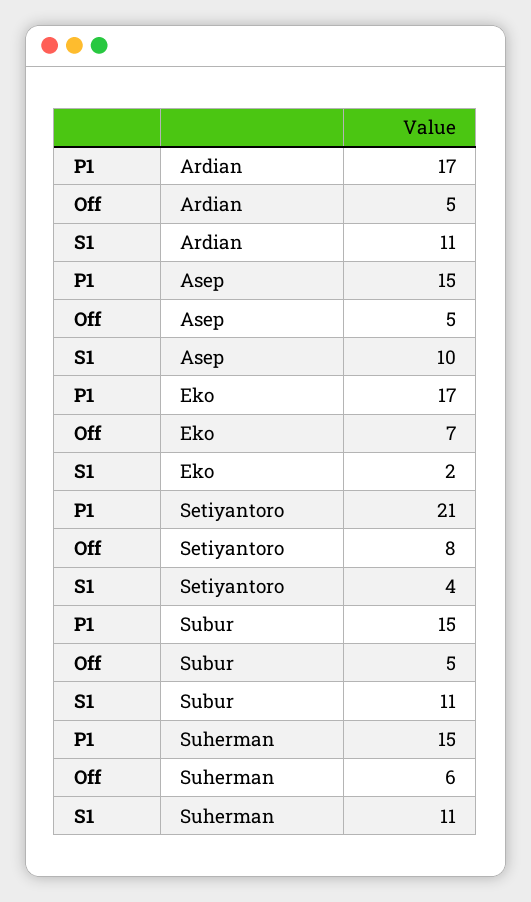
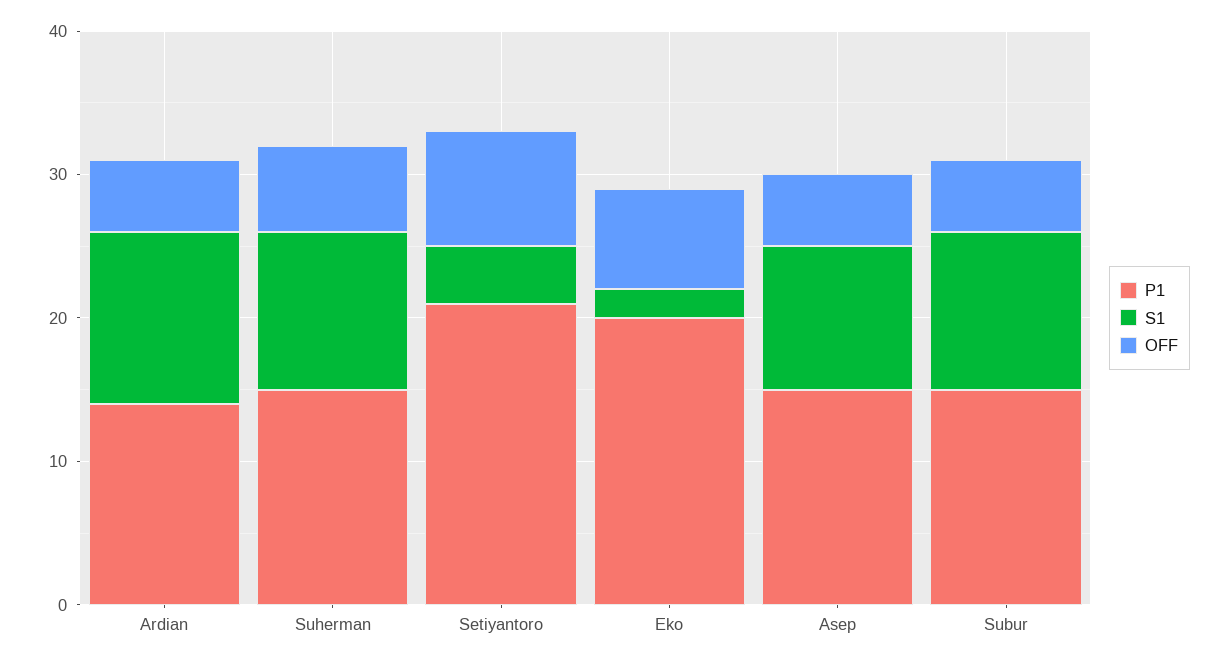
P1, Ardian: 17 -> 14
S1, Ardian: 11 -> 12
P1, Eko: 17 -> 20

